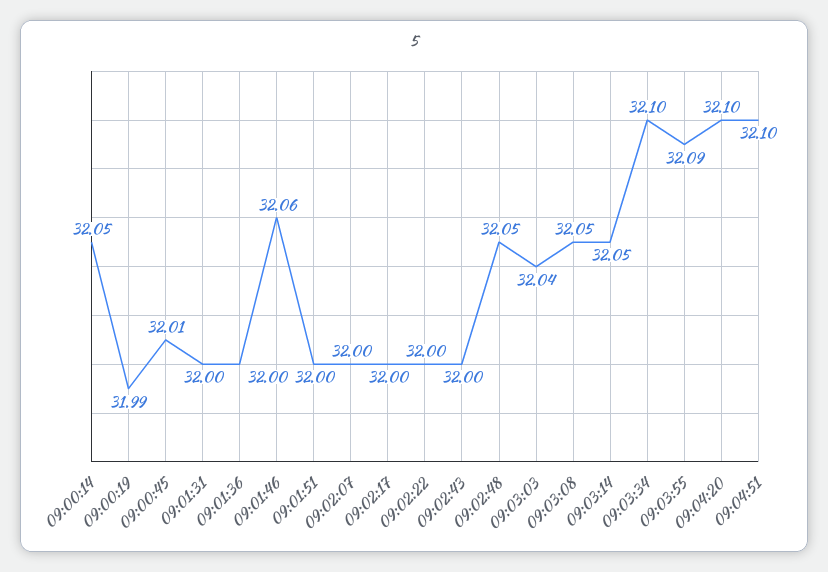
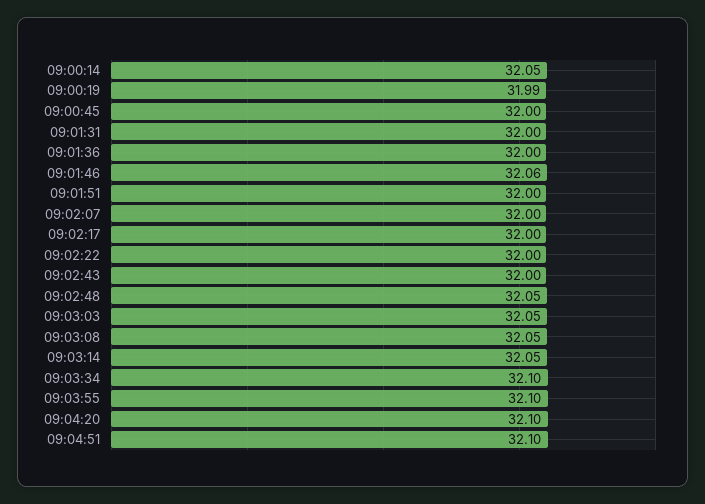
09:00:45: 32.01 -> 32
09:03:03: 32.04 -> 32.05
09:03:55: 32.09 -> 32.1

